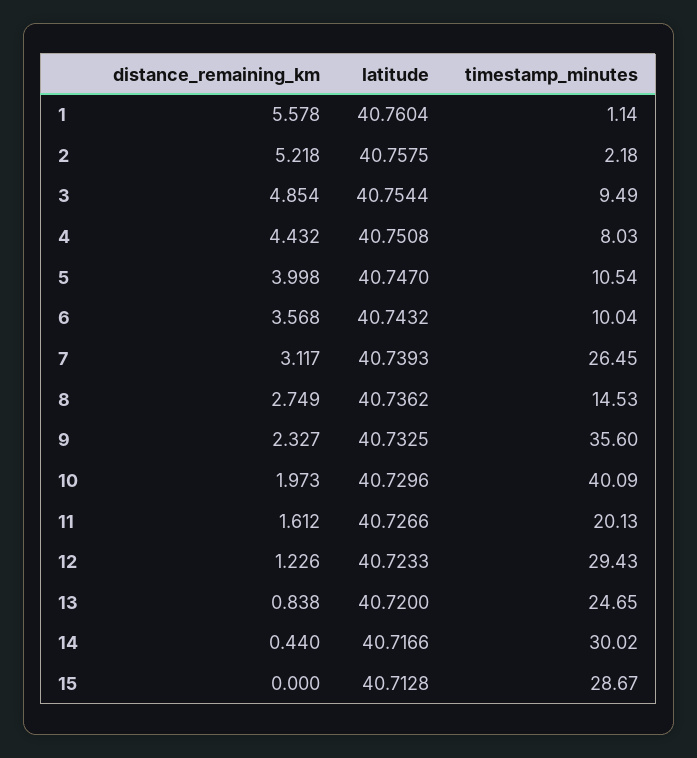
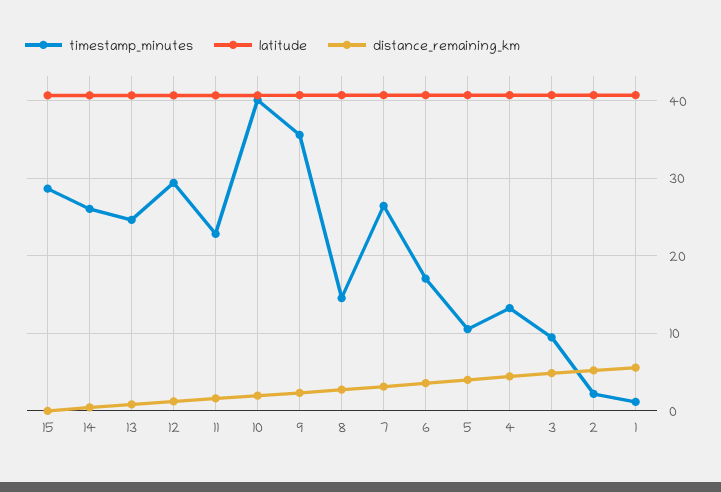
timestamp_minutes, 4: 8.03 -> 13
timestamp_minutes, 6: 10.04 -> 17
timestamp_minutes, 11: 20.13 -> 23
timestamp_minutes, 14: 30.02 -> 26

